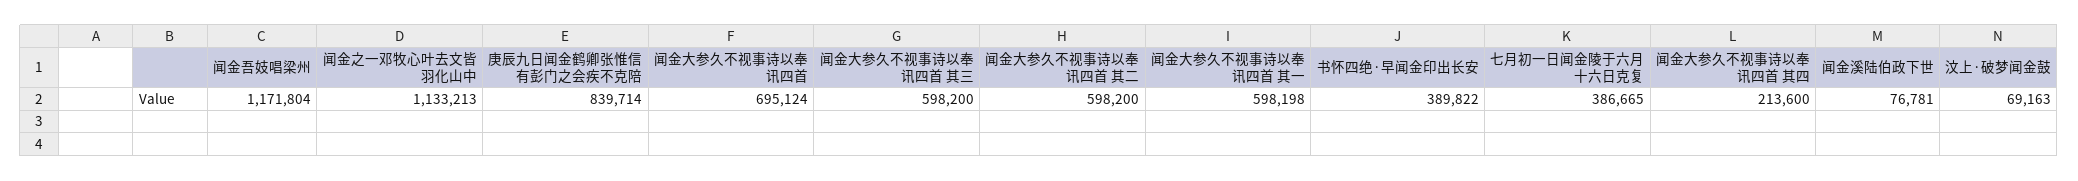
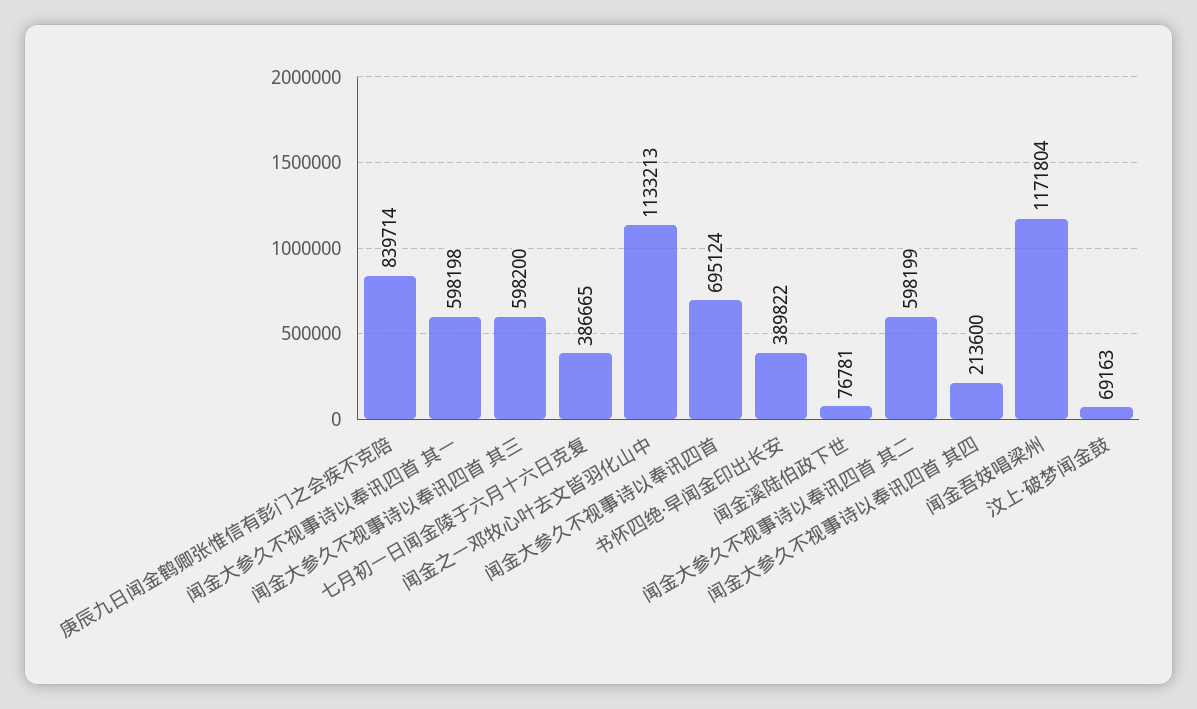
闻金大参久不视事诗以奉讯四首 其二: 598200 -> 598199

